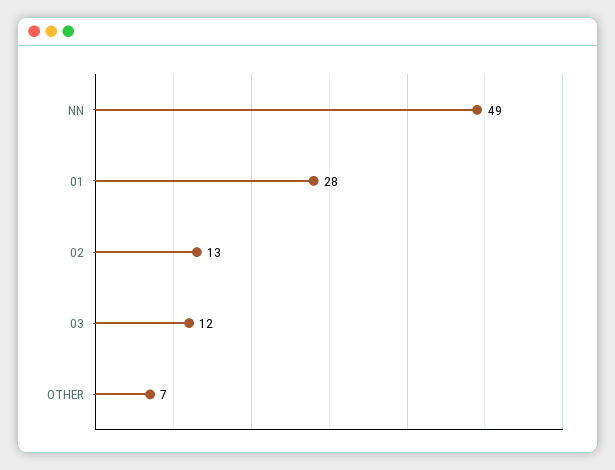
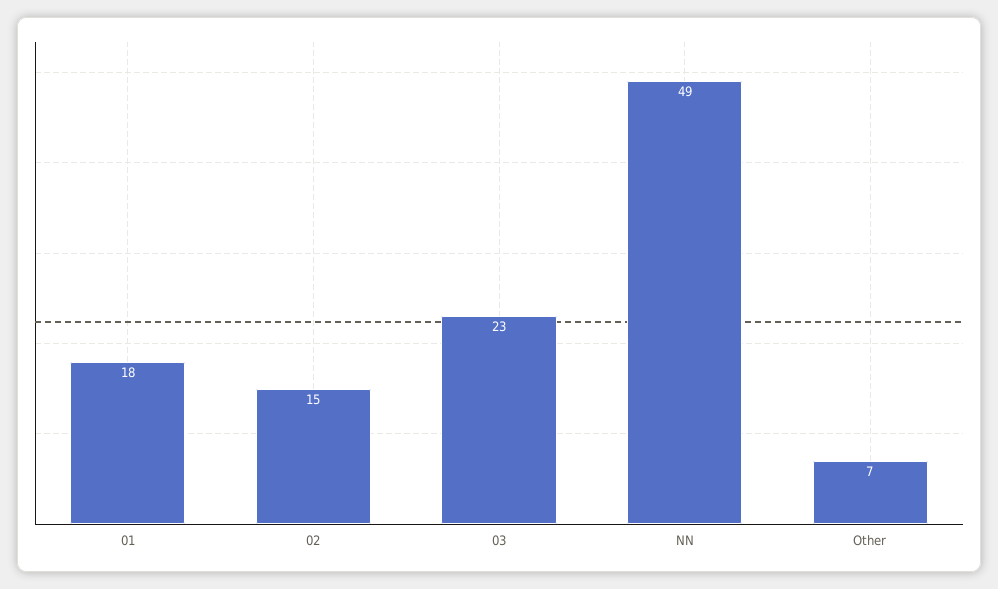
01: 28 -> 18
02: 13 -> 15
03: 12 -> 23

